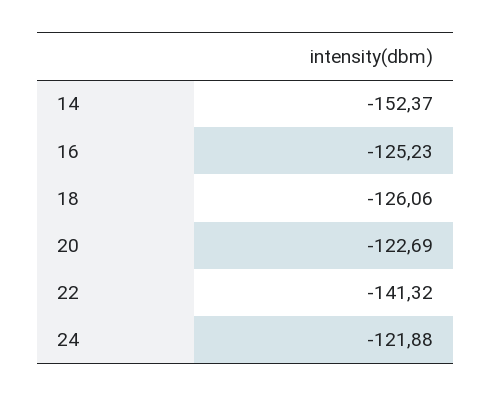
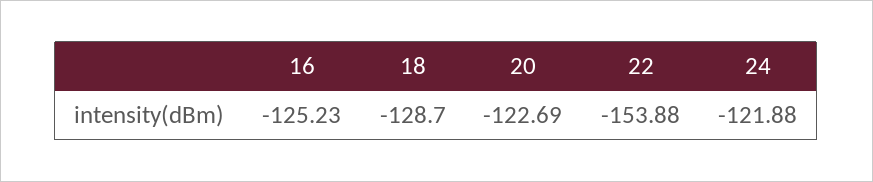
14: -152.37 -> none
18: -126.06 -> -128.7
22: -141.32 -> -153.88

